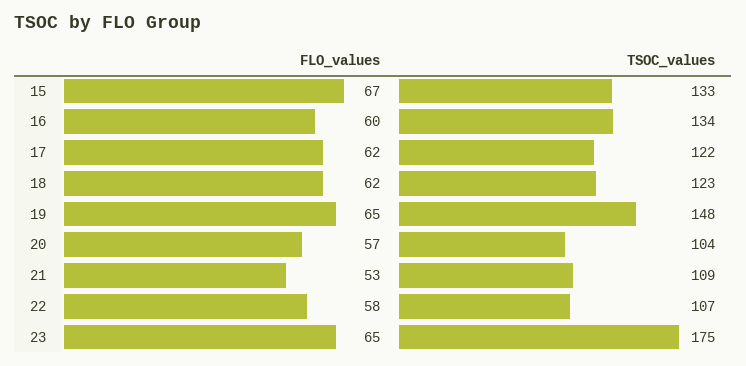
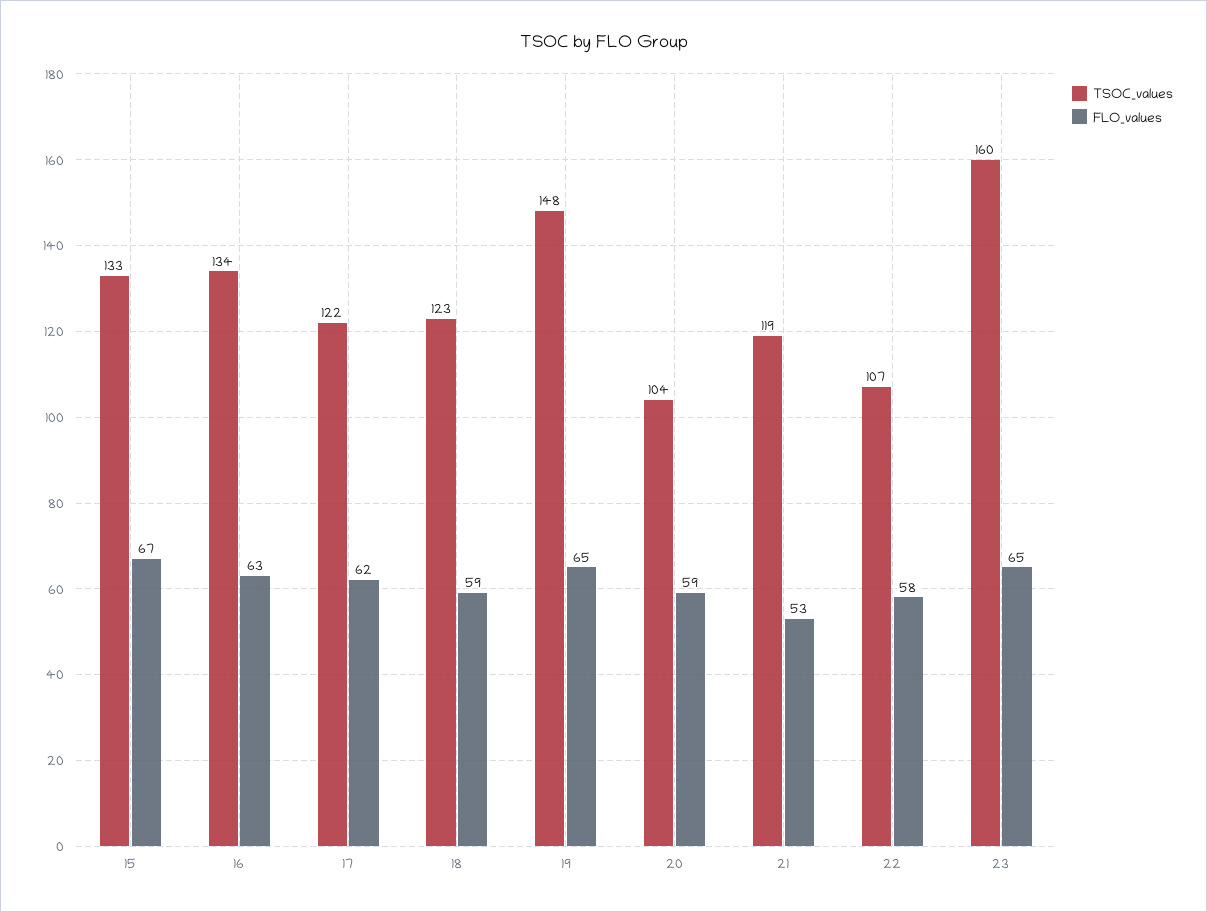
FLO_values, 16: 60 -> 63
FLO_values, 18: 62 -> 59
FLO_values, 20: 57 -> 59
TSOC_values, 21: 109 -> 119
TSOC_values, 23: 175 -> 160

